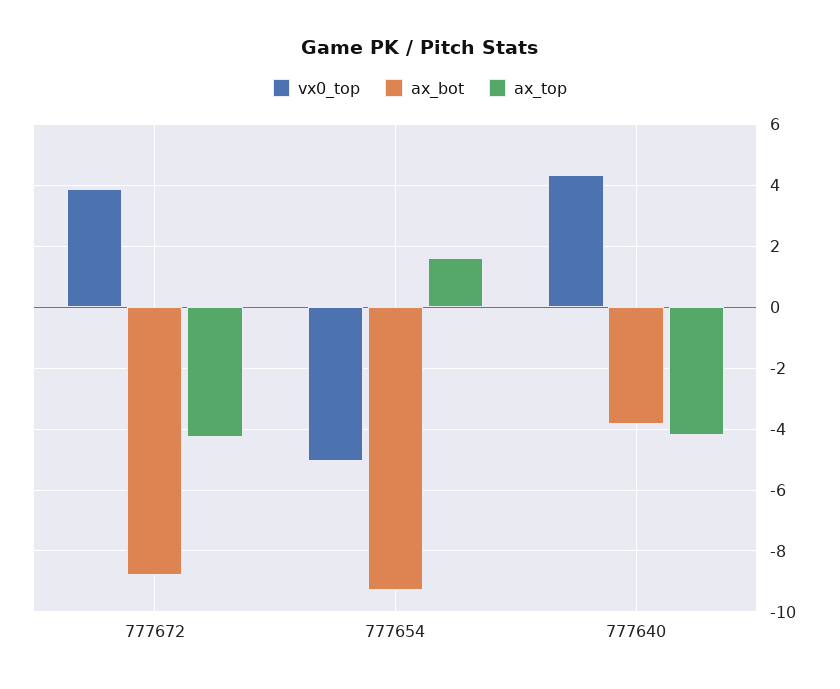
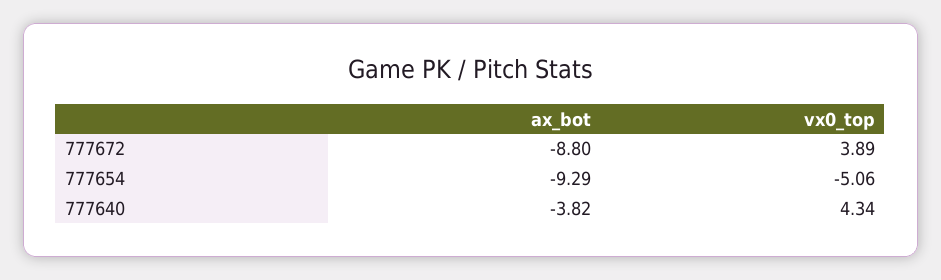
ax_top, 777672: -4.2 -> none
ax_top, 777654: 1.6 -> none
ax_top, 777640: -4.2 -> none

